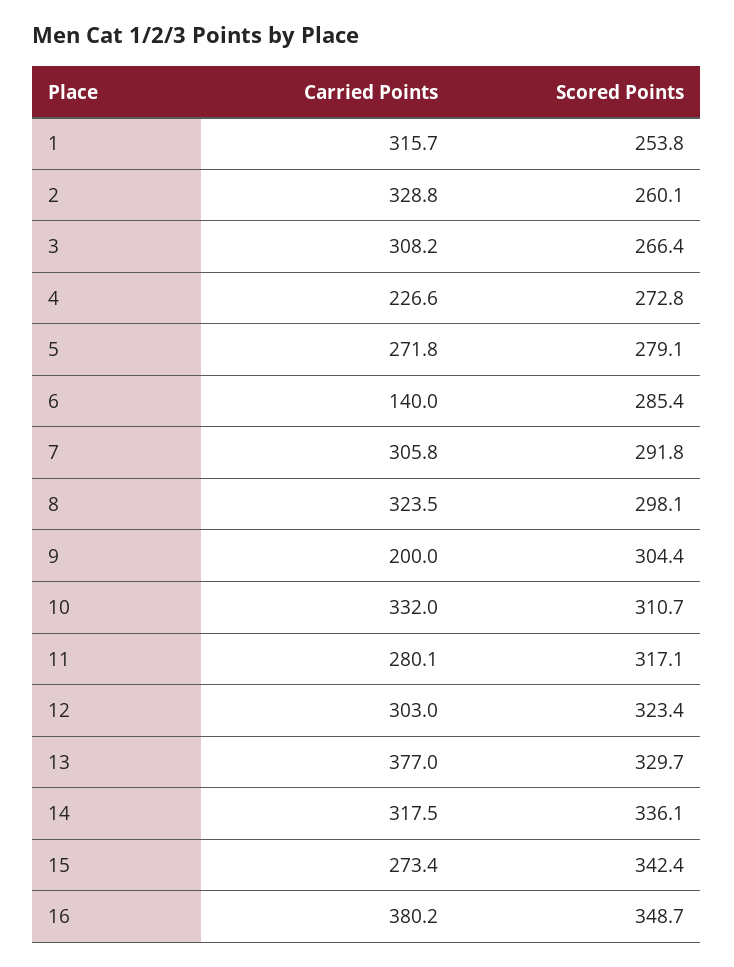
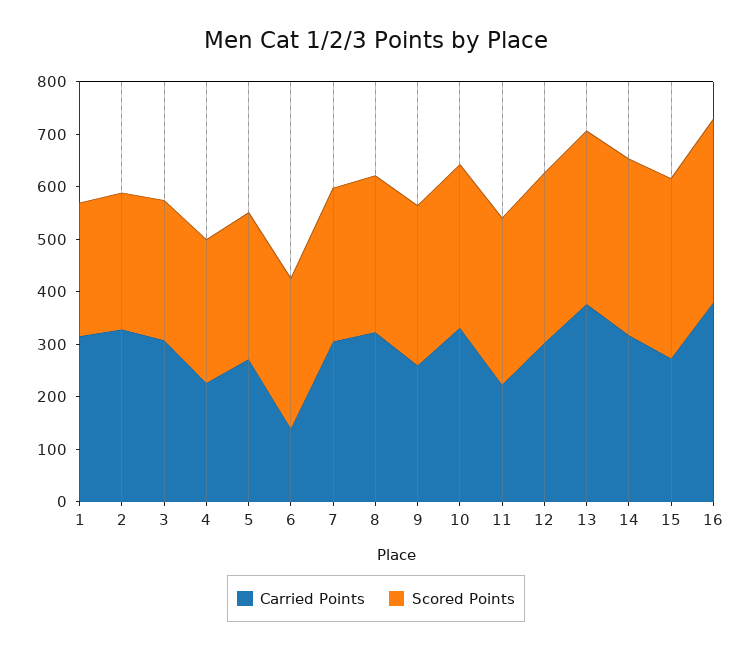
Carried Points, 9: 200 -> 260
Carried Points, 11: 280.1 -> 220

